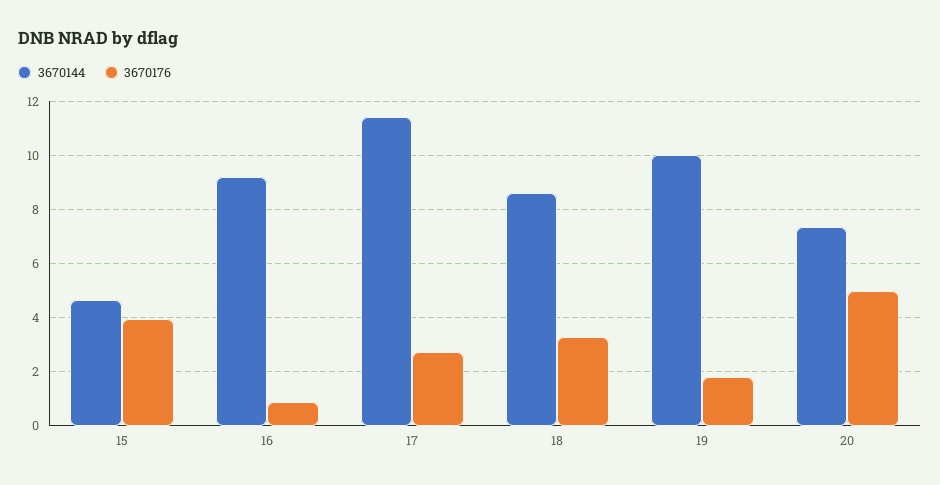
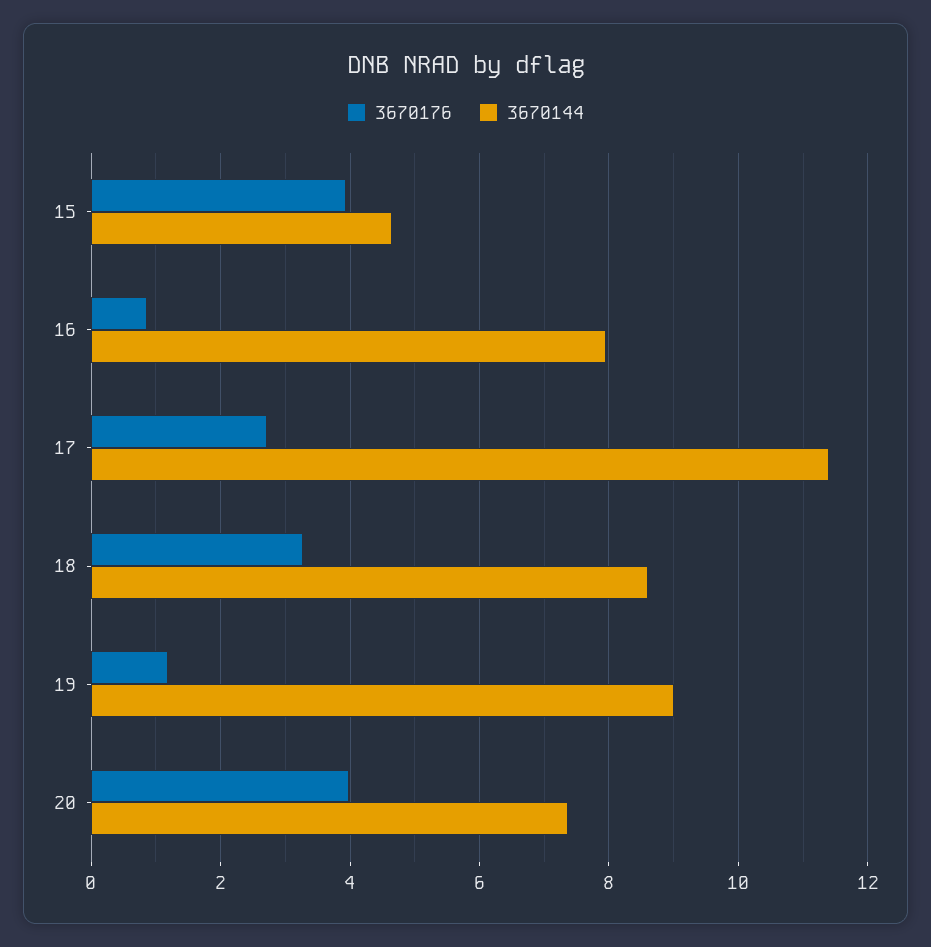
3670144, 16: 9.25 -> 8
3670144, 19: 10 -> 9
3670176, 19: 1.75 -> 1.2
3670176, 20: 5 -> 4

